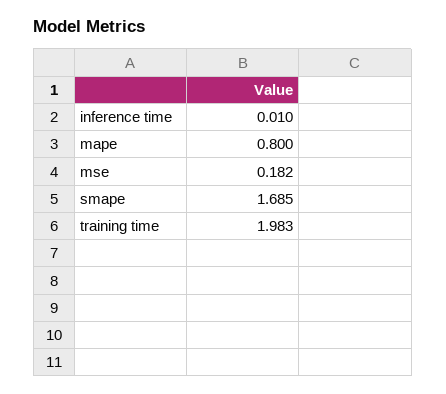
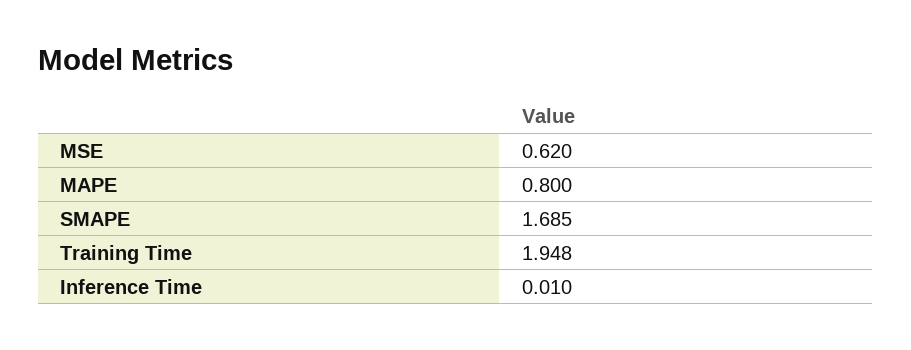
mse: 0.182 -> 0.62
training time: 1.983 -> 1.948

